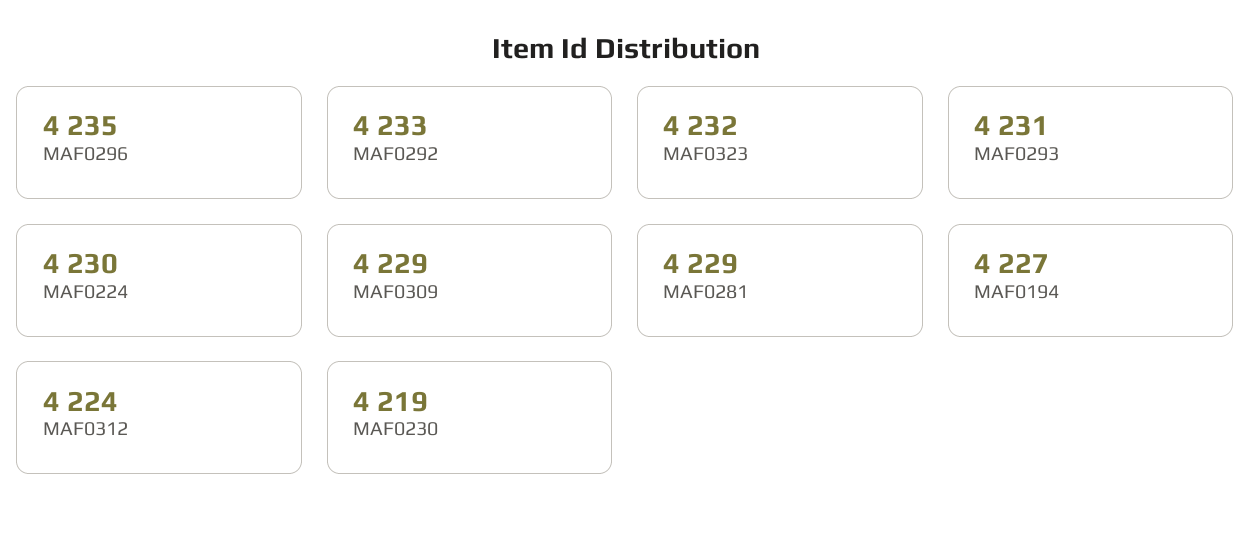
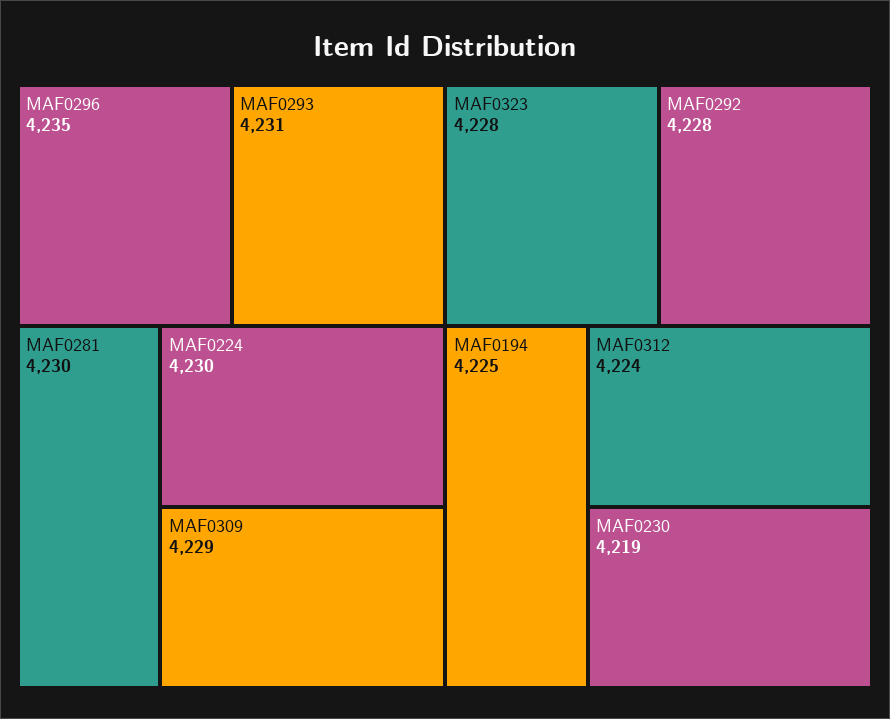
MAF0292: 4233 -> 4228
MAF0323: 4232 -> 4228
MAF0281: 4229 -> 4230
MAF0194: 4227 -> 4225

